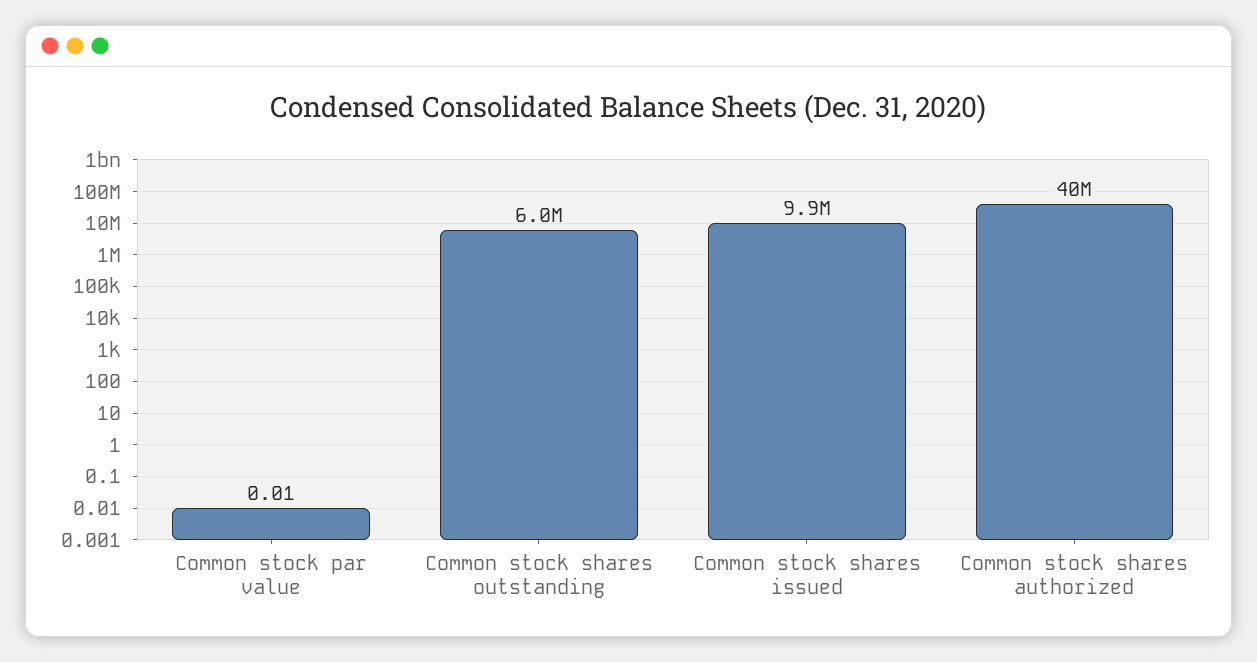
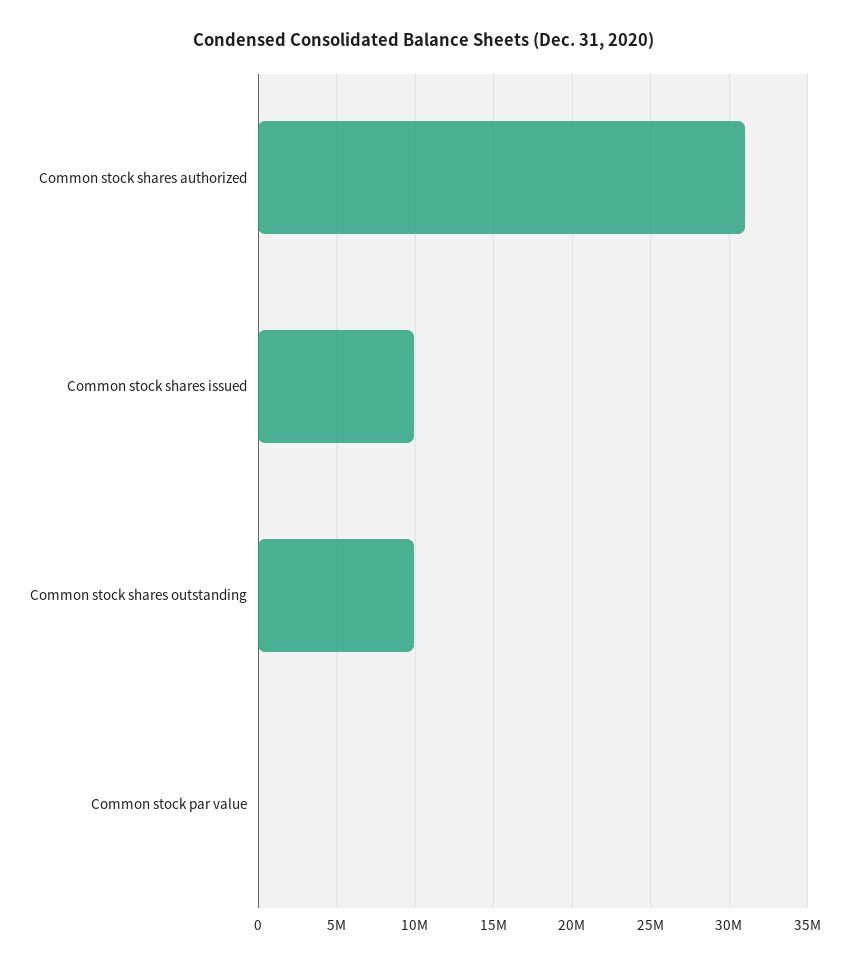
Common stock shares outstanding: 6000000 -> 10000000
Common stock shares authorized: 40000000 -> 31000000

